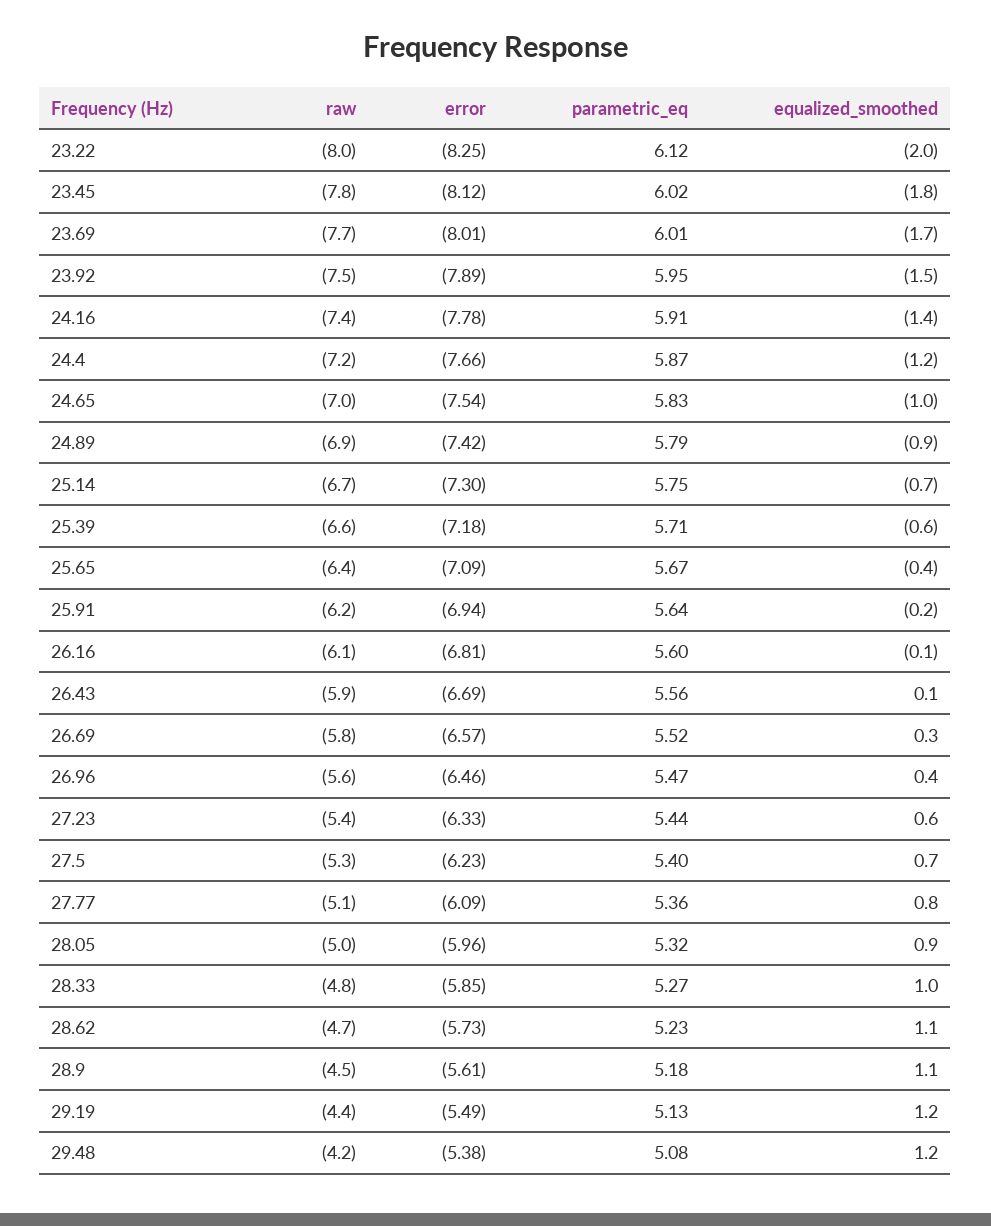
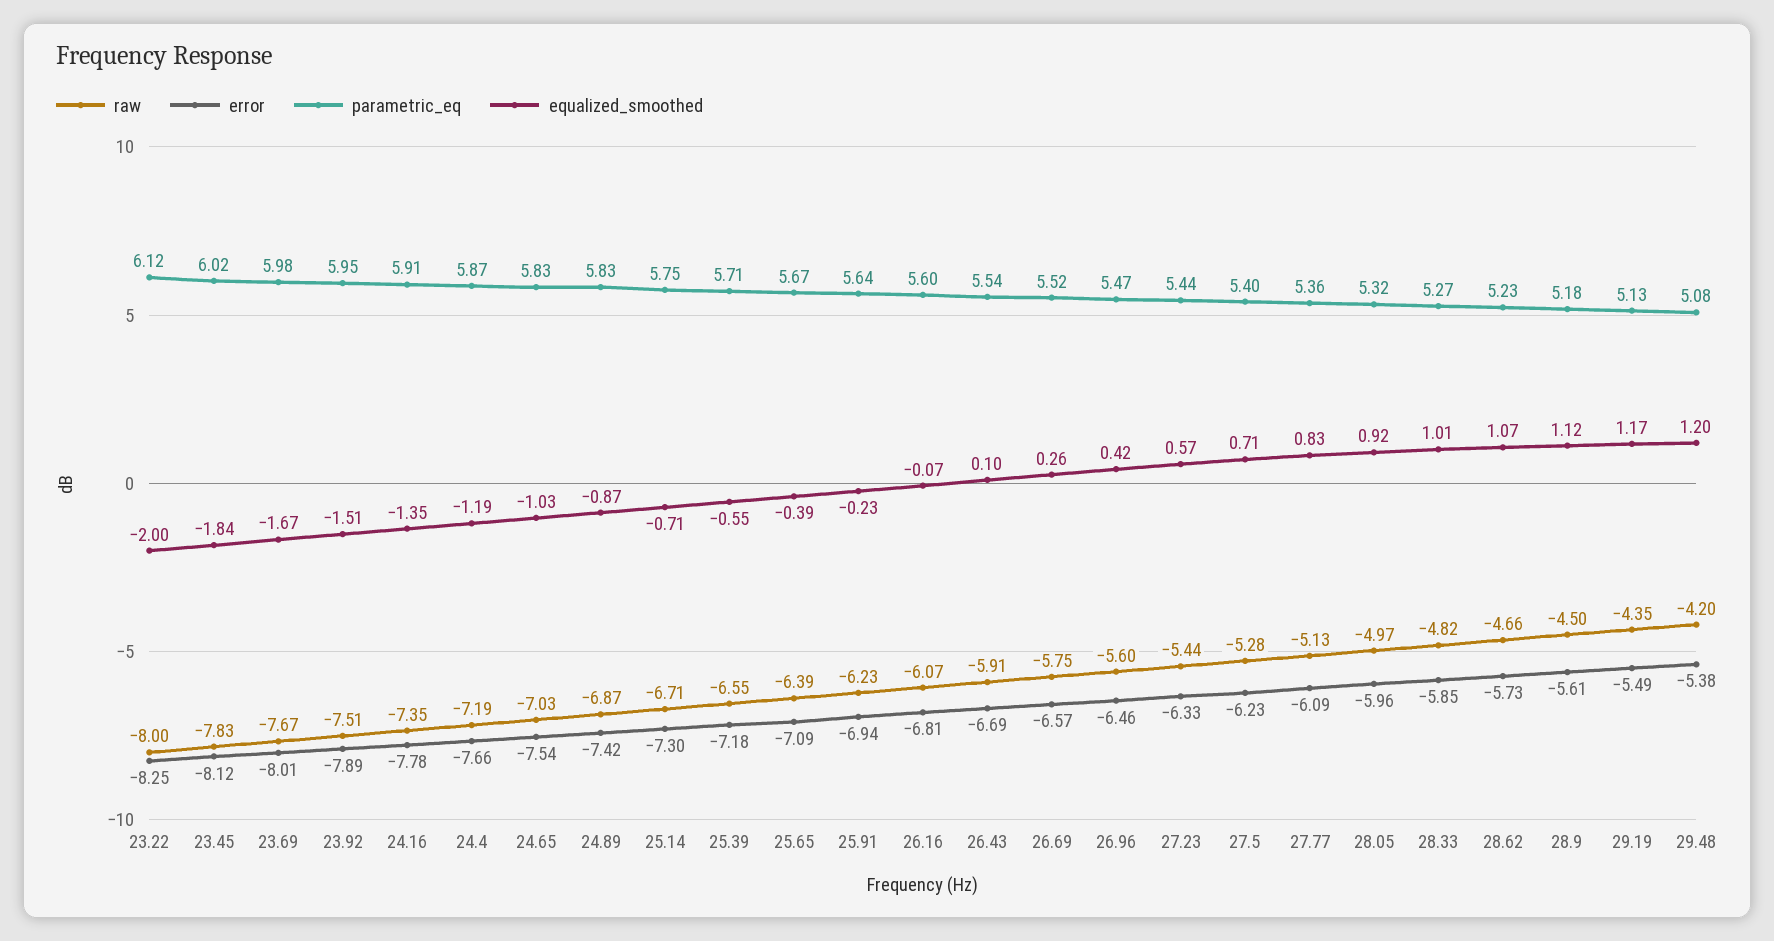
parametric_eq, 23.69: 6.01 -> 5.98
parametric_eq, 24.89: 5.79 -> 5.83
parametric_eq, 26.43: 5.56 -> 5.54

